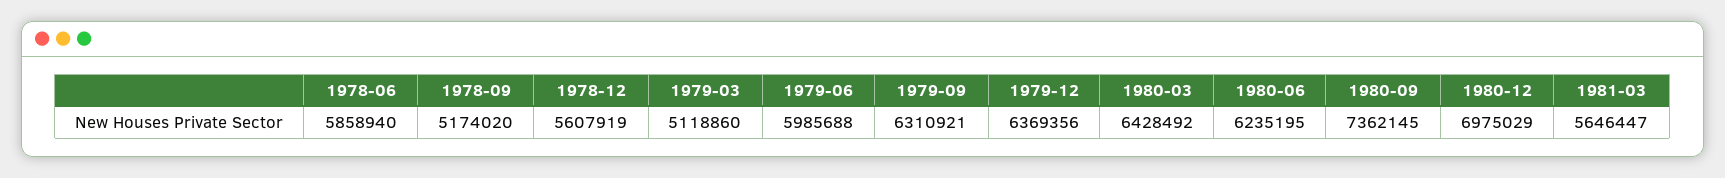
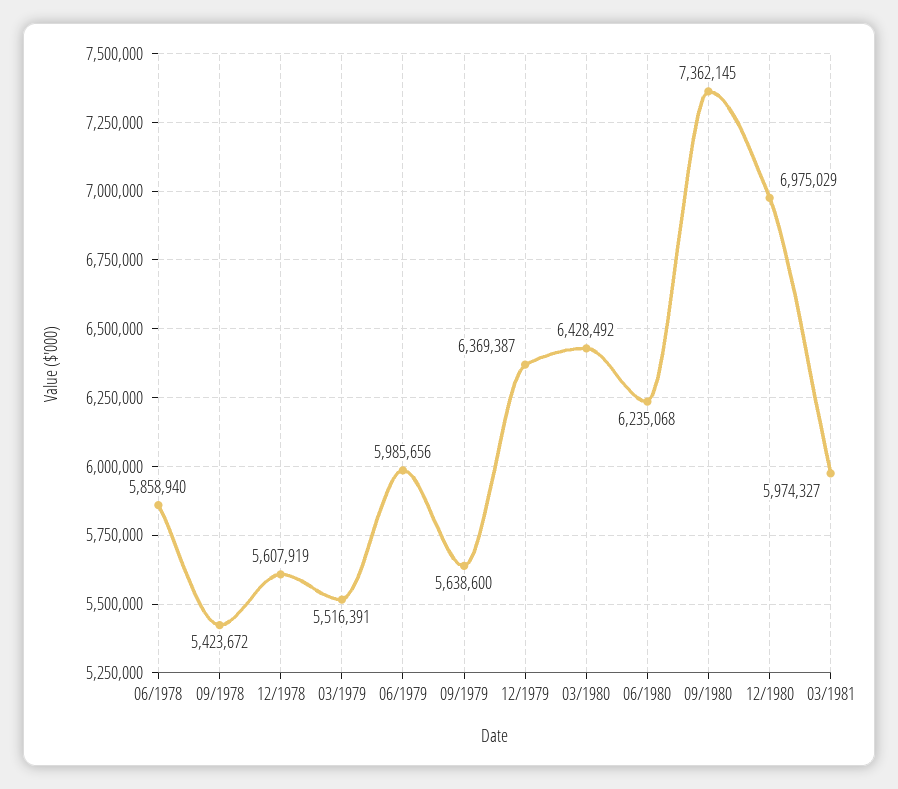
1978-09: 5174020 -> 5423672
1979-03: 5118860 -> 5516391
1979-06: 5985688 -> 5985656
1979-09: 6310921 -> 5638600
1979-12: 6369356 -> 6369387
1980-06: 6235195 -> 6235068
1981-03: 5646447 -> 5974327

